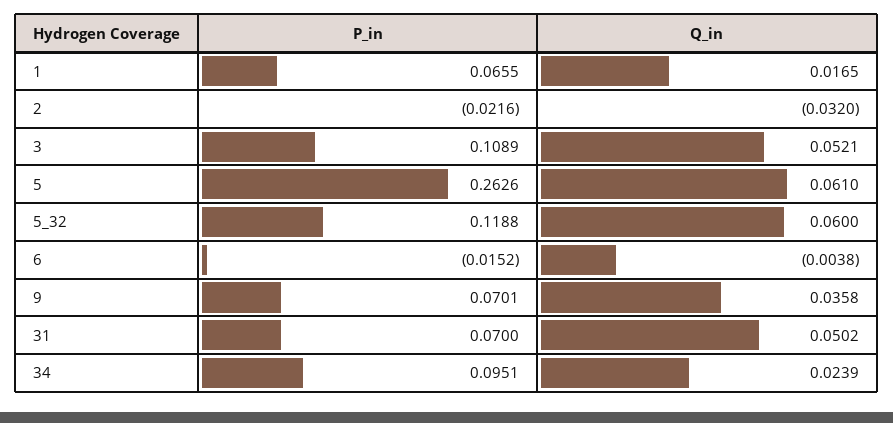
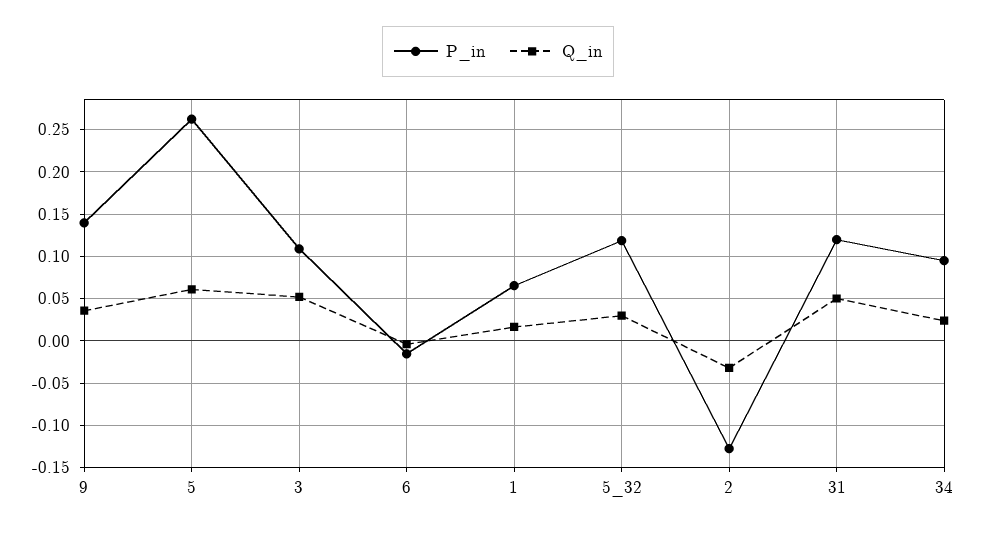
P_in, 2: -0.0216 -> -0.13
Q_in, 5_32: 0.06 -> 0.03
P_in, 9: 0.0701 -> 0.14
P_in, 31: 0.07 -> 0.12

